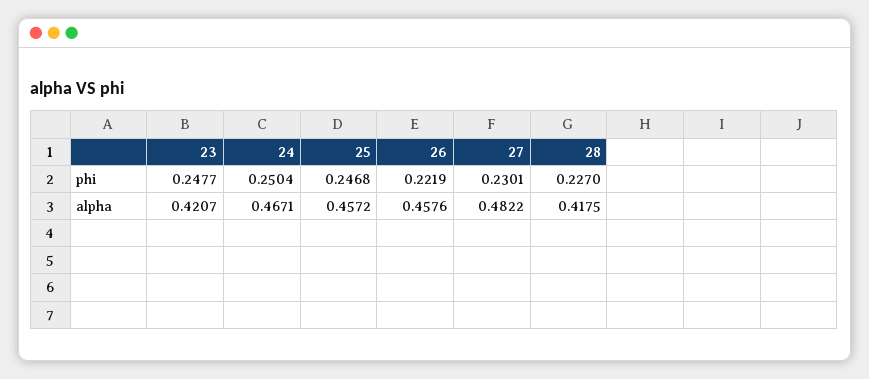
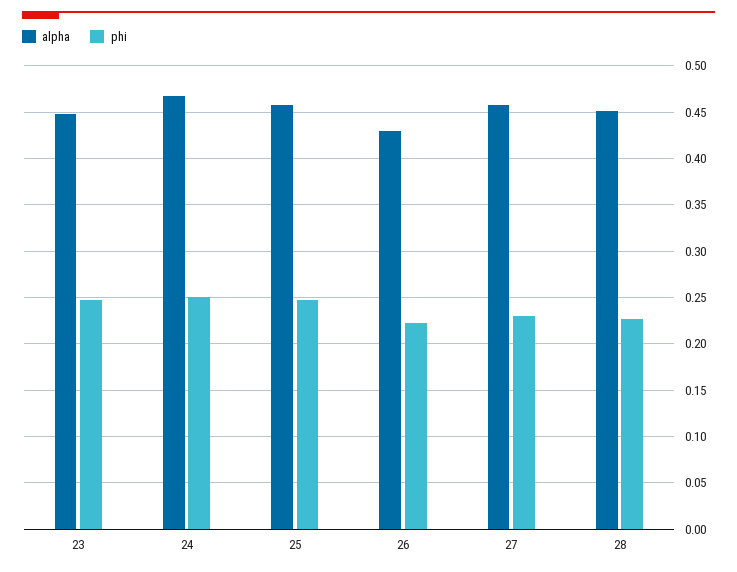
alpha, 23: 0.4207 -> 0.45
alpha, 26: 0.4576 -> 0.43
alpha, 27: 0.4822 -> 0.46
alpha, 28: 0.4175 -> 0.45

